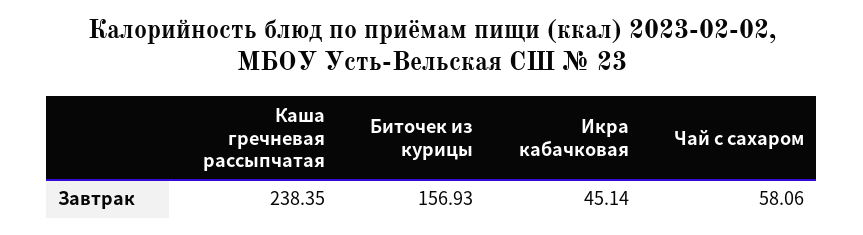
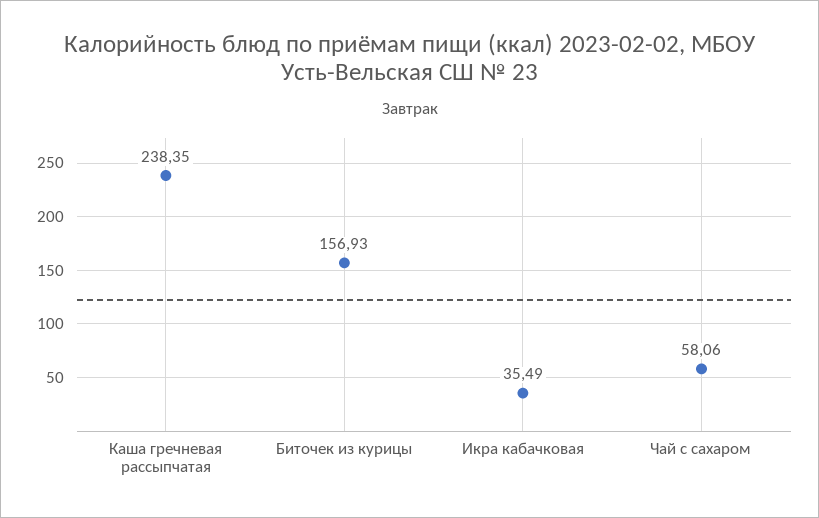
Икра кабачковая: 45.14 -> 35.49

